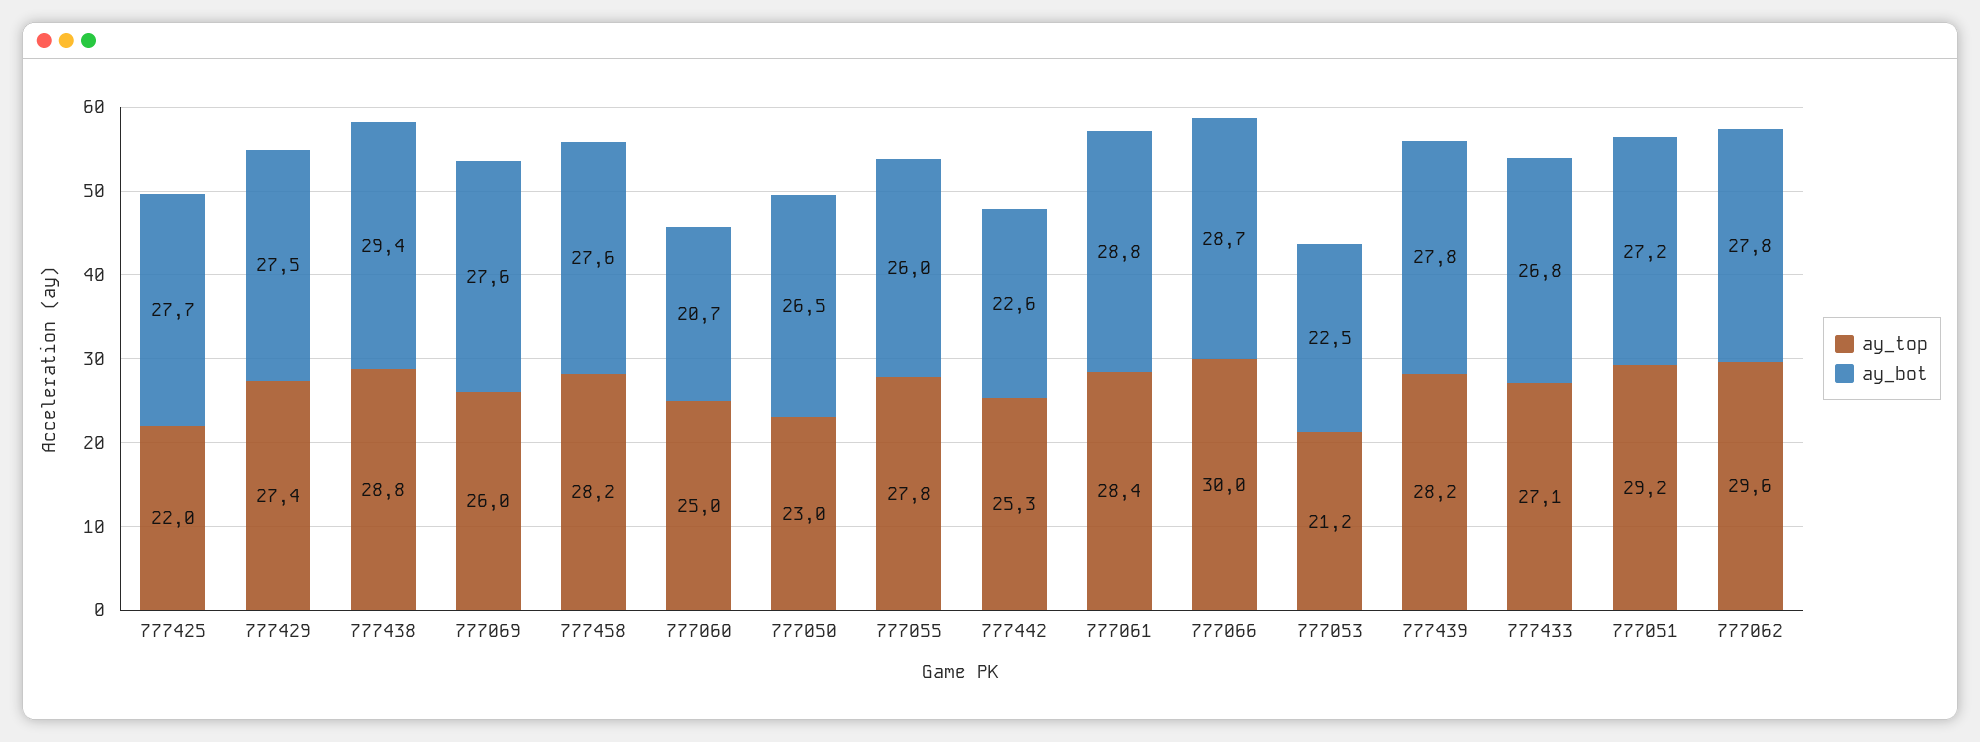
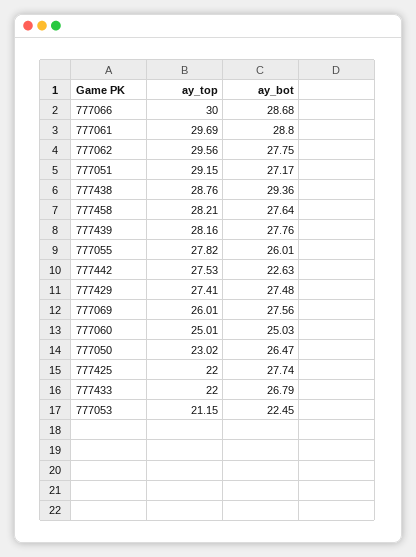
ay_bot, 777060: 20.7 -> 25.03
ay_top, 777442: 25.3 -> 27.53
ay_top, 777061: 28.4 -> 29.69
ay_top, 777433: 27.1 -> 22

